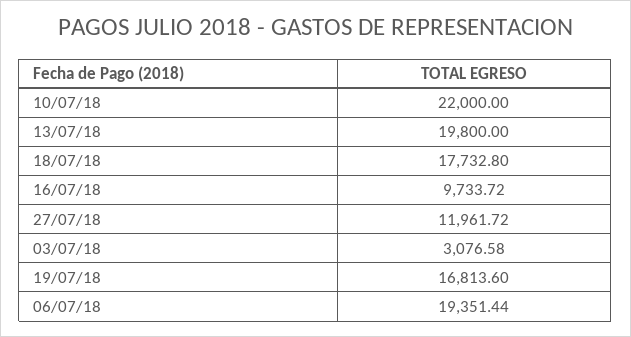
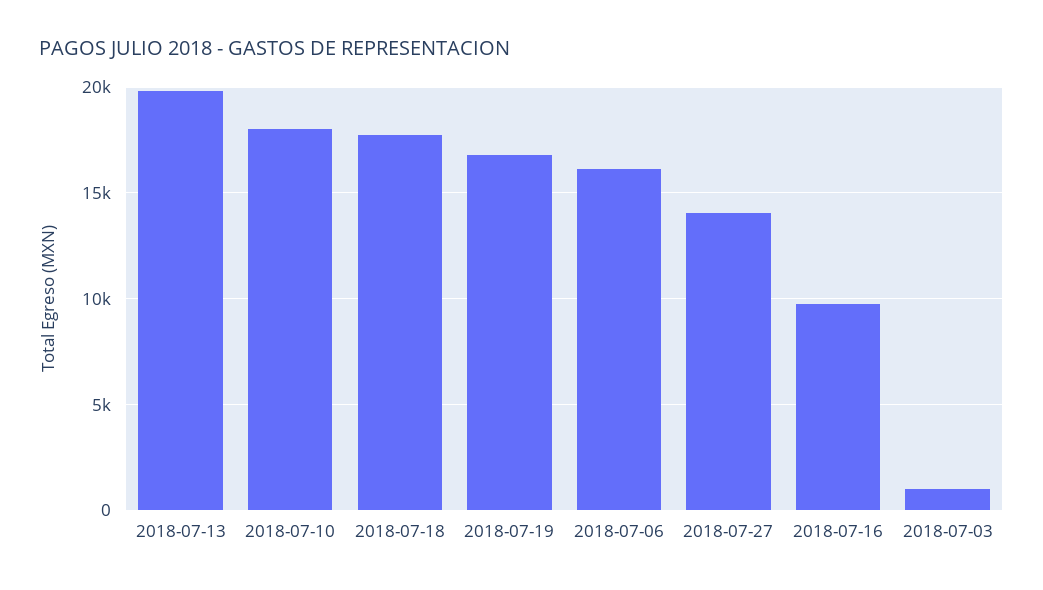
10/07/18: 22000 -> 18000
27/07/18: 11961.72 -> 14000
03/07/18: 3076.58 -> 1000
06/07/18: 19351.44 -> 16000

